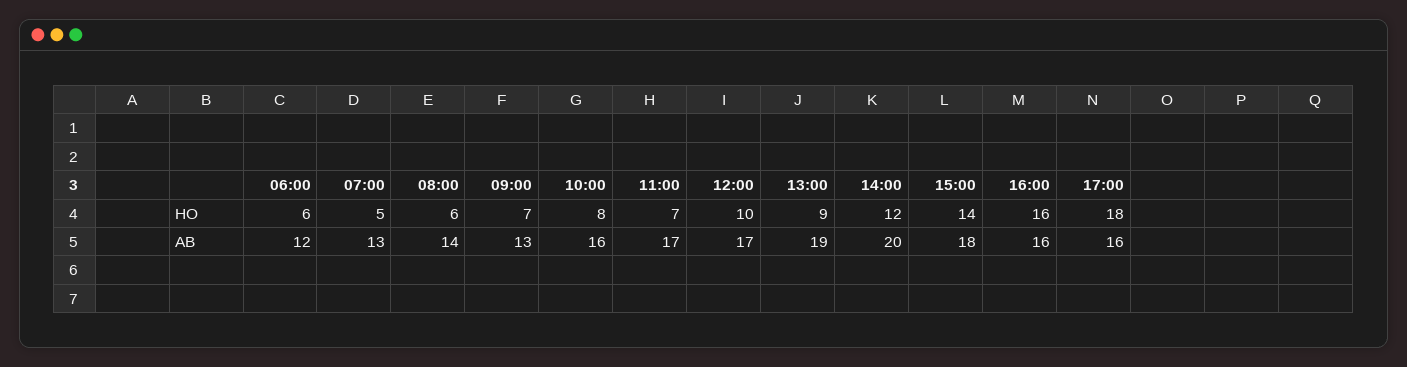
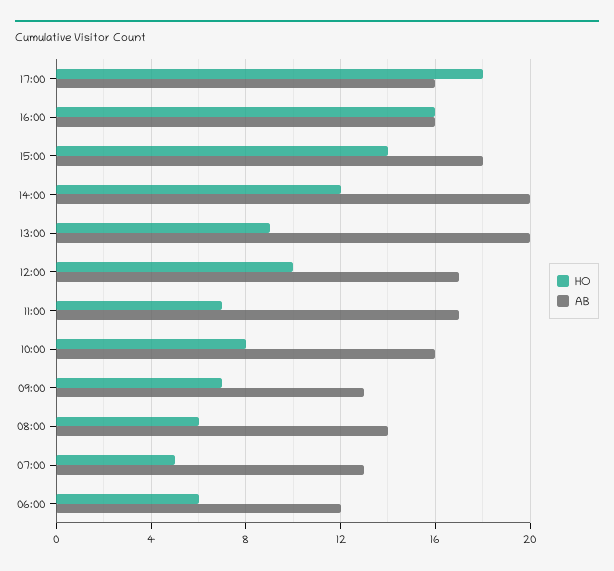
AB, 13:00: 19 -> 20

